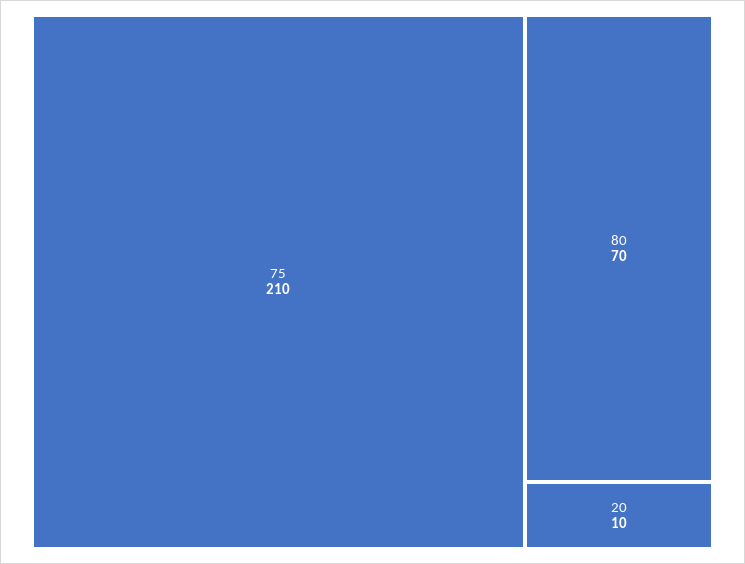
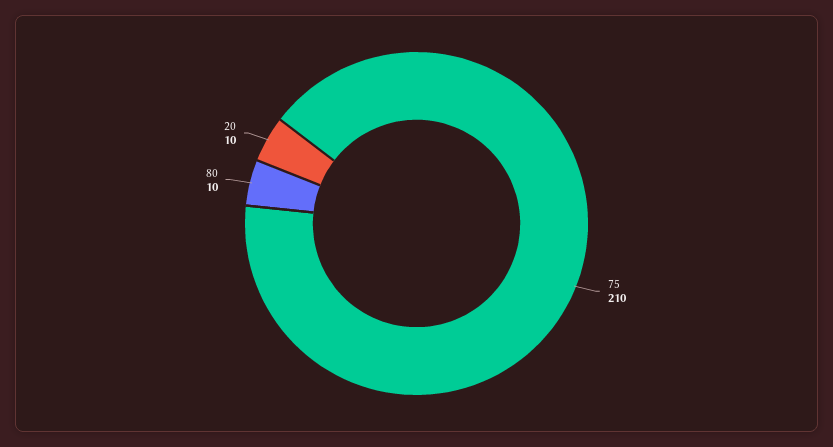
80: 70 -> 10

